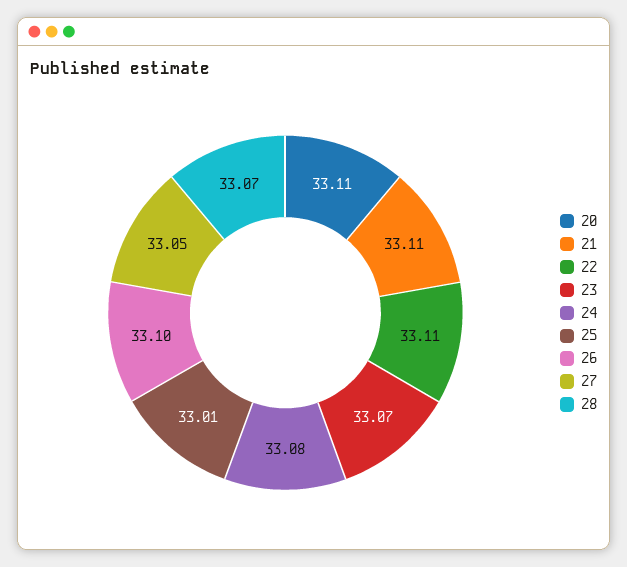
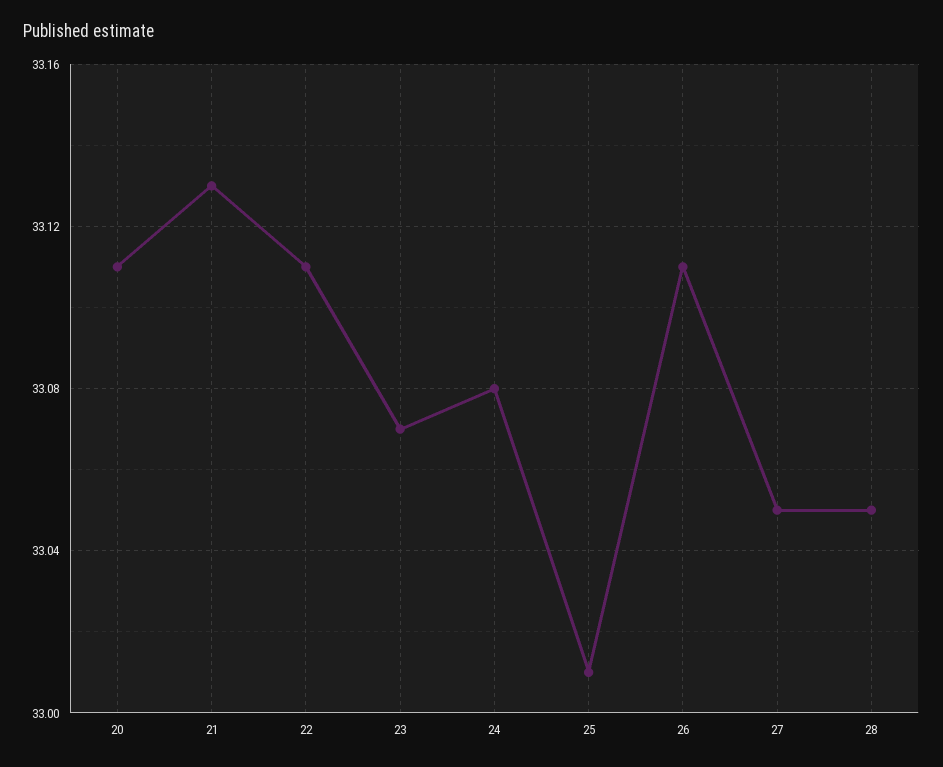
21: 33.11 -> 33.13
26: 33.1 -> 33.11
28: 33.07 -> 33.05

